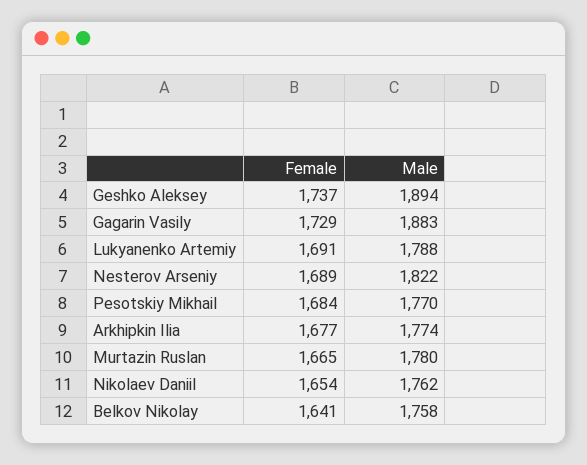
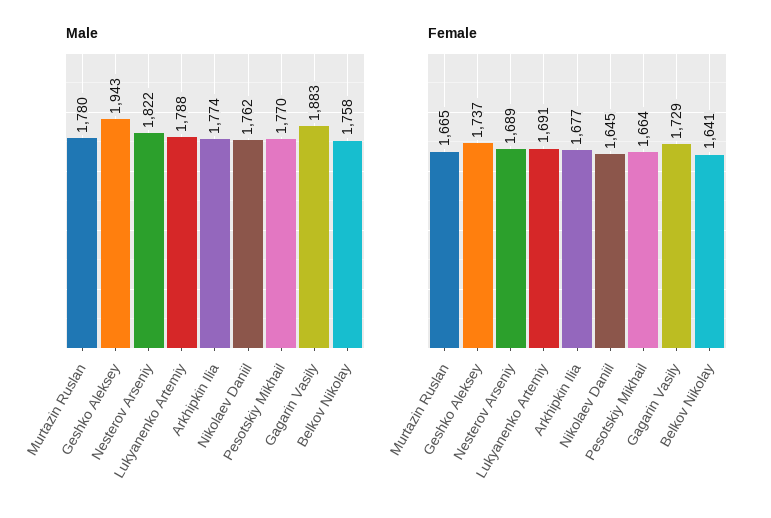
Male, Geshko Aleksey: 1894 -> 1943
Female, Pesotskiy Mikhail: 1684 -> 1664
Female, Nikolaev Daniil: 1654 -> 1645

